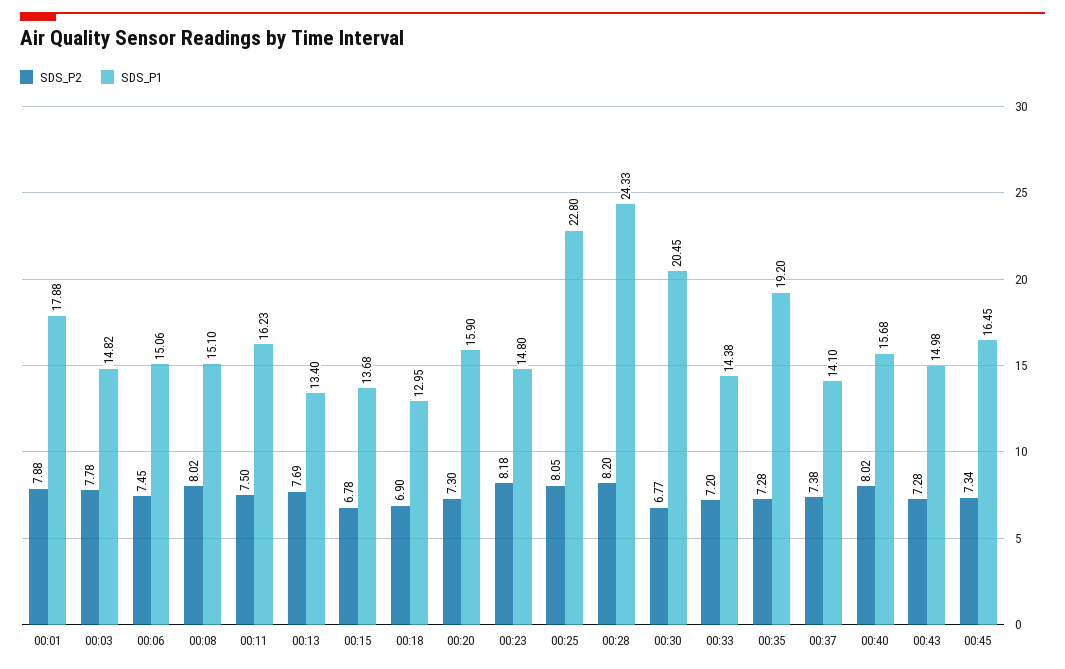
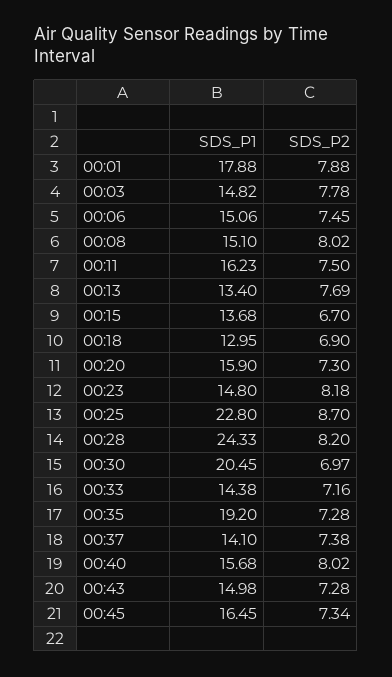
SDS_P2, 00:15: 6.78 -> 6.7
SDS_P2, 00:25: 8.05 -> 8.7
SDS_P2, 00:30: 6.77 -> 6.97
SDS_P2, 00:33: 7.2 -> 7.16

